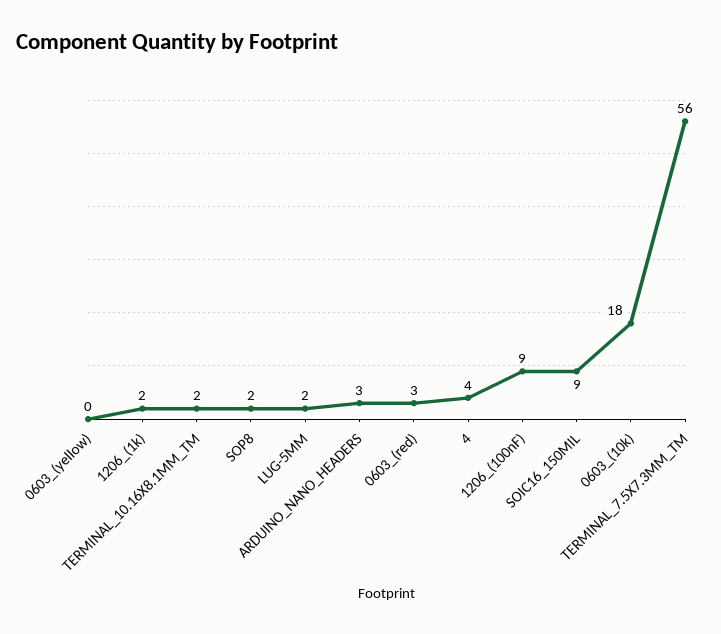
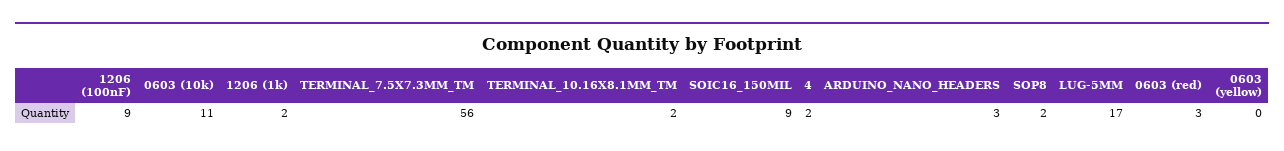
LUG-5MM: 2 -> 17
4: 4 -> 2
0603_(10k): 18 -> 11

